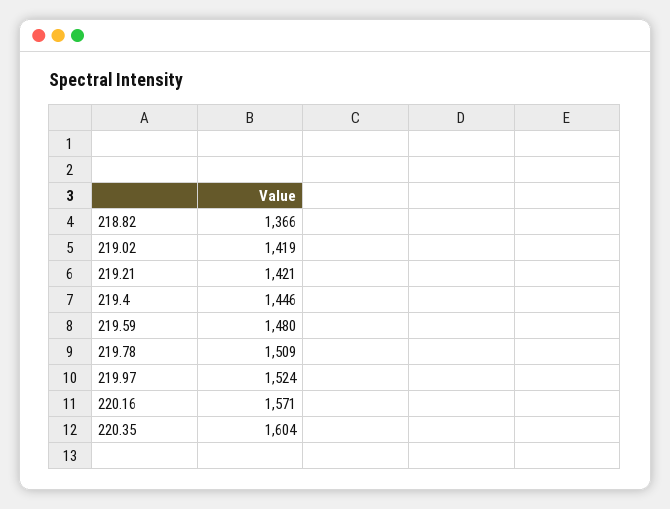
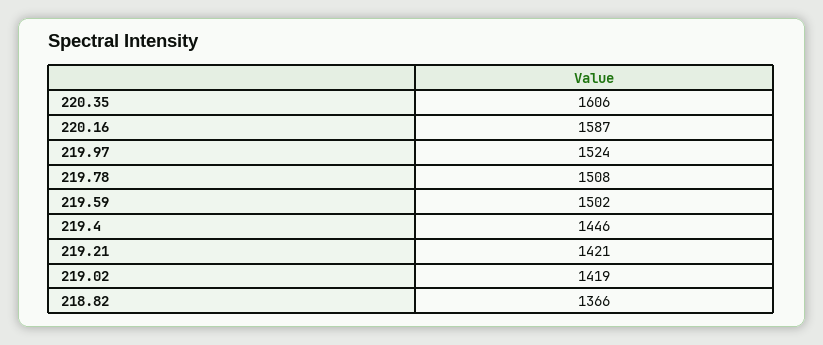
219.59: 1480 -> 1502
219.78: 1509 -> 1508
220.16: 1571 -> 1587
220.35: 1604 -> 1606

